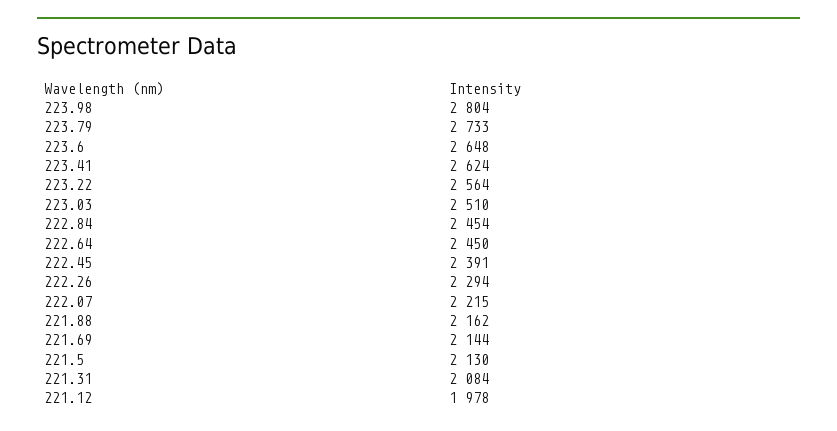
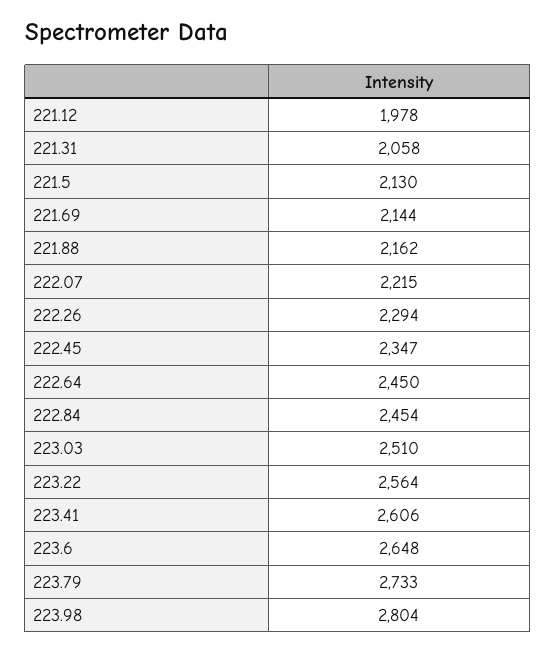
223.41: 2624 -> 2606
222.45: 2391 -> 2347
221.31: 2084 -> 2058

